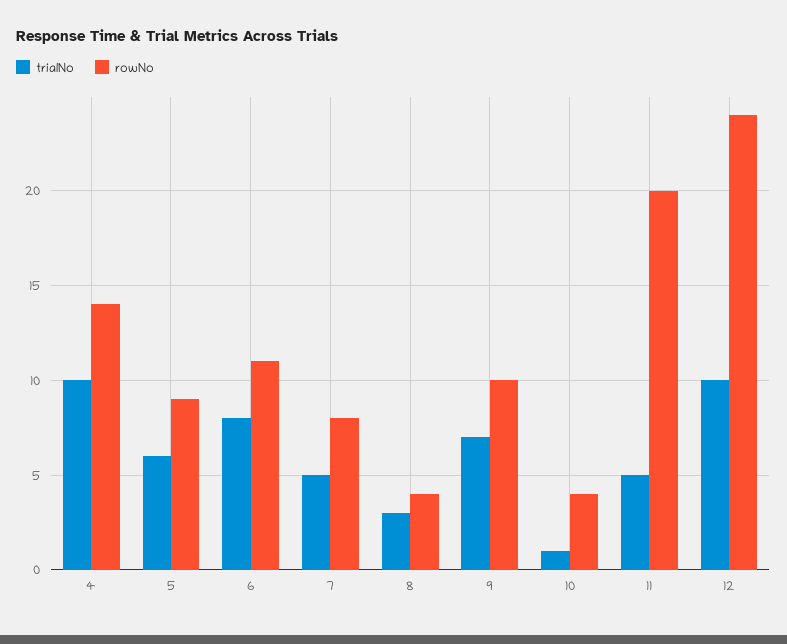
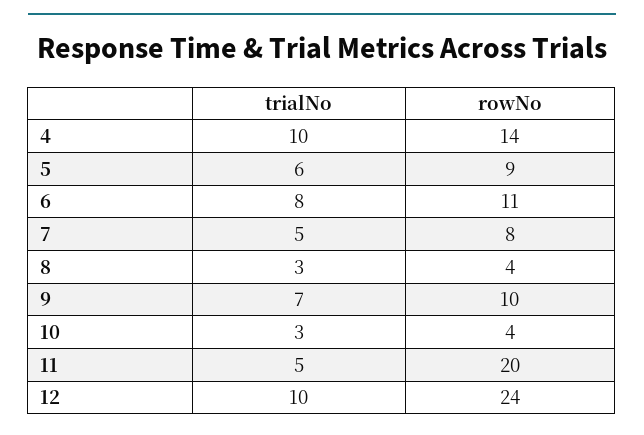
trialNo, 10: 1 -> 3

